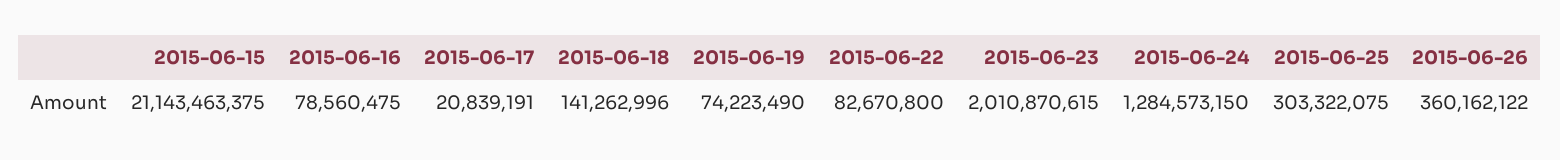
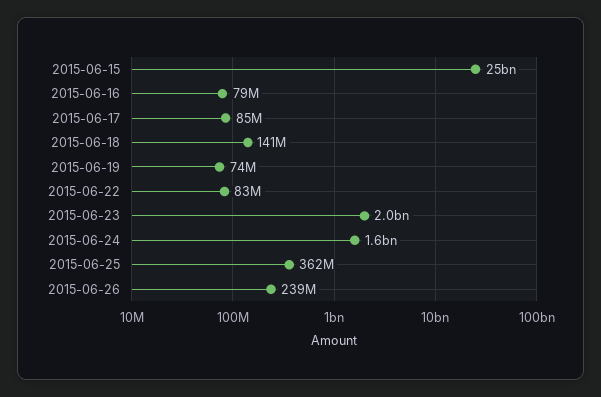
2015-06-15: 21143463375 -> 25000000000
2015-06-17: 20839191 -> 85000000
2015-06-24: 1284573150 -> 1600000000
2015-06-25: 303322075 -> 362000000
2015-06-26: 360162122 -> 239000000

